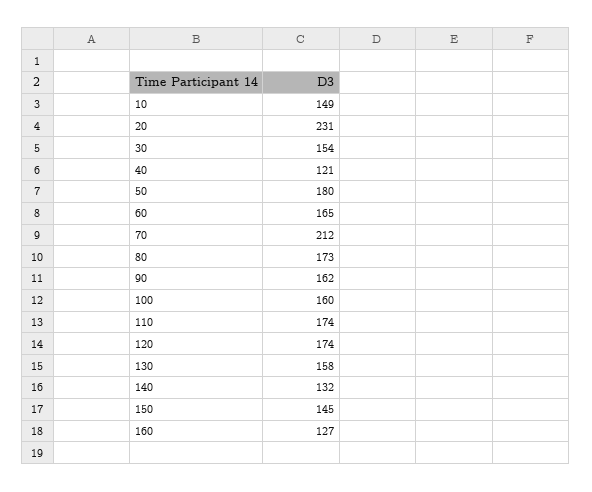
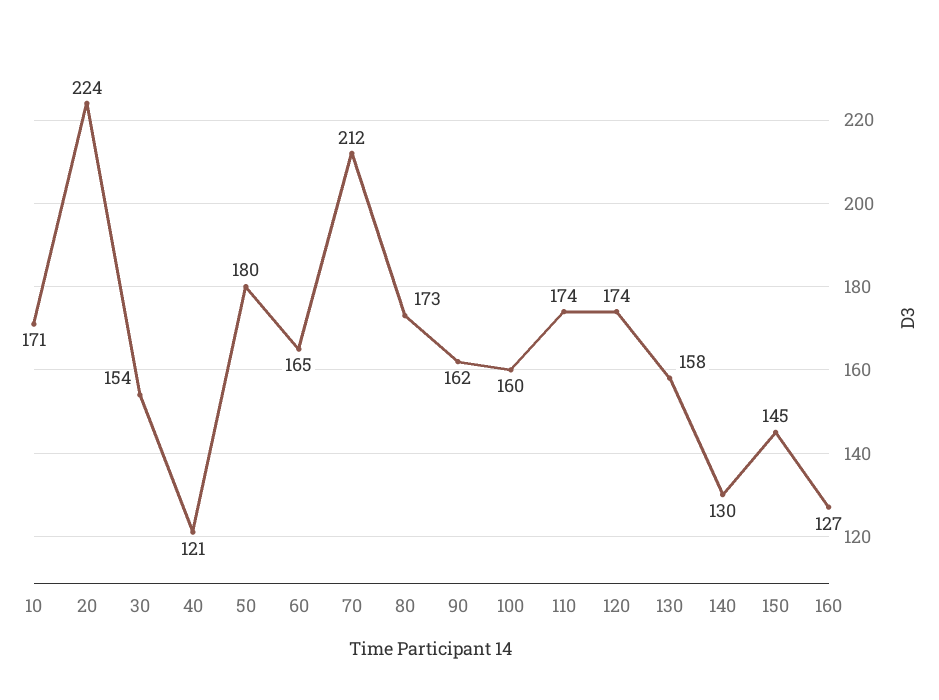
10: 149 -> 171
20: 231 -> 224
140: 132 -> 130

